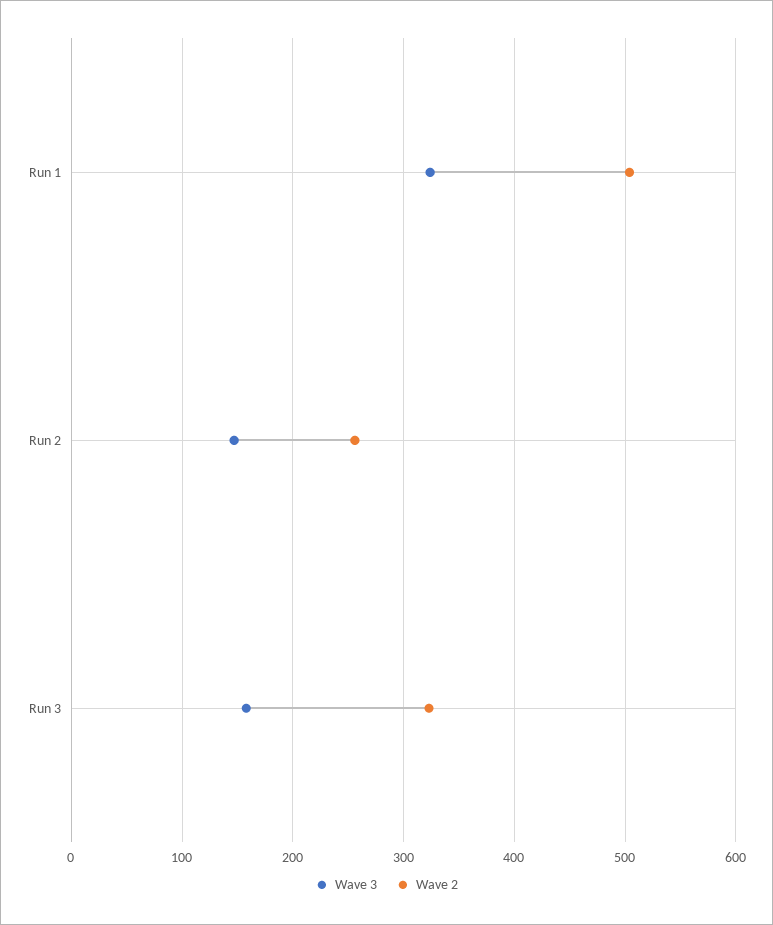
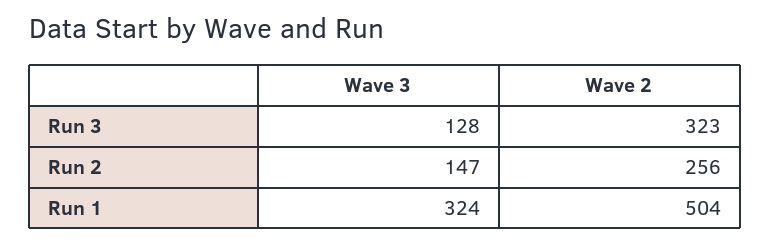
Wave 3, Run 3: 160 -> 128

